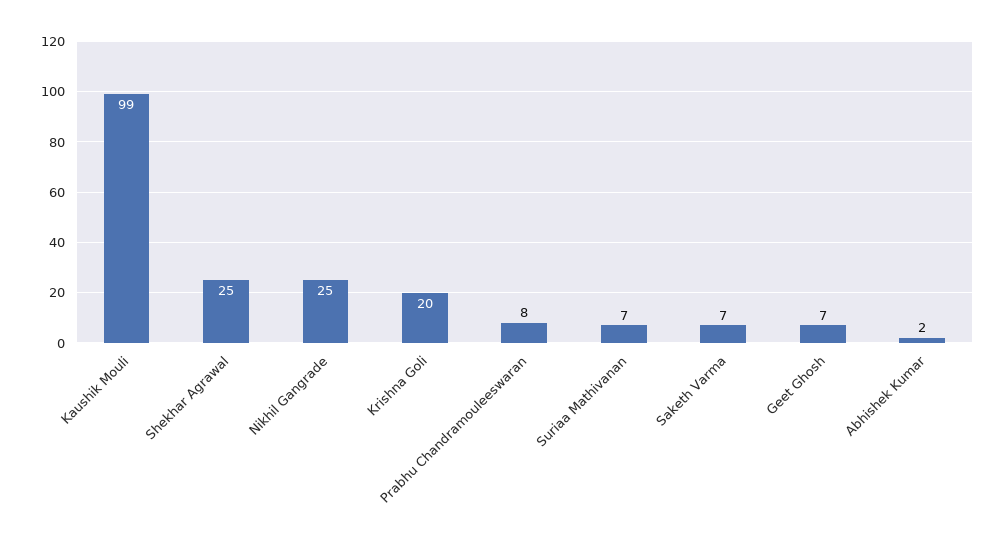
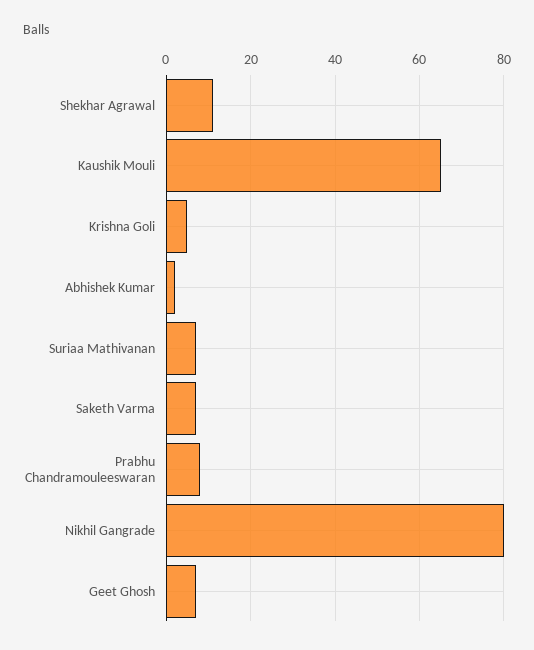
Kaushik Mouli: 99 -> 65
Shekhar Agrawal: 25 -> 10
Nikhil Gangrade: 25 -> 80
Krishna Goli: 20 -> 5

